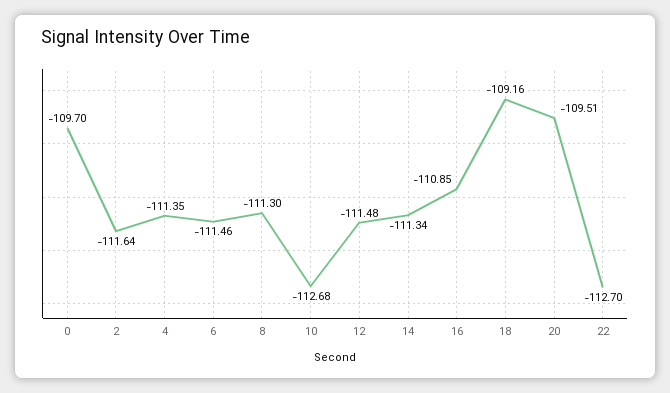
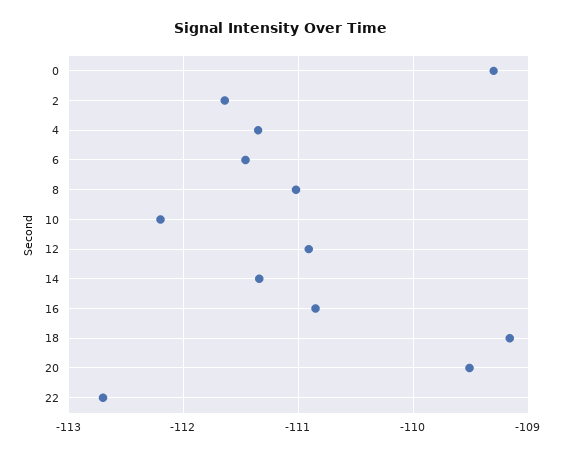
0: -109.7 -> -109.3
8: -111.3 -> -111
10: -112.68 -> -112.2
12: -111.48 -> -110.9

